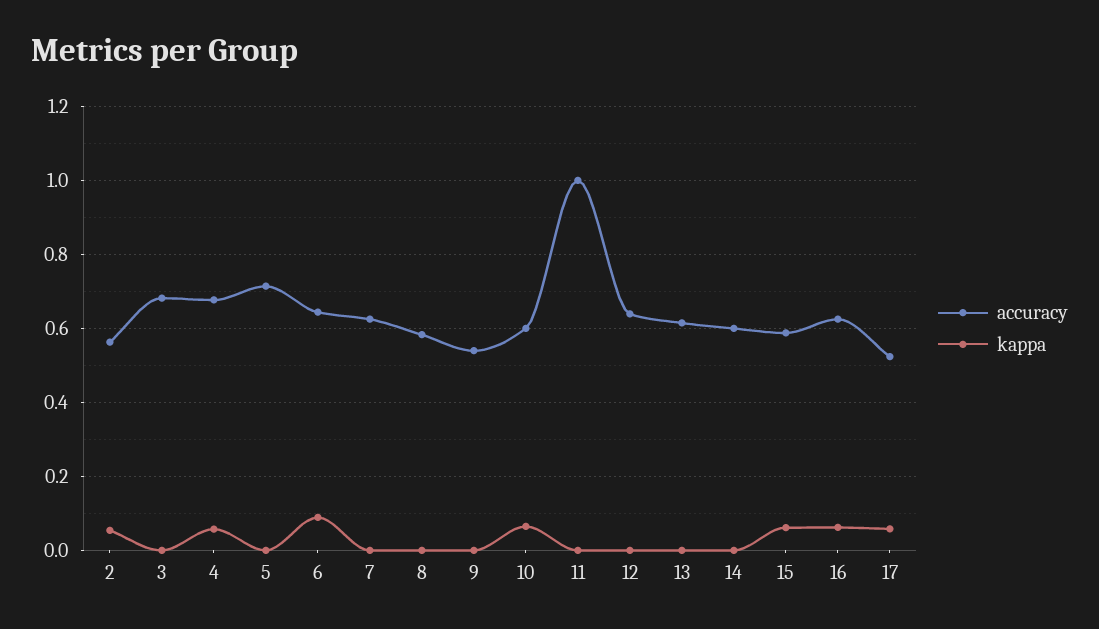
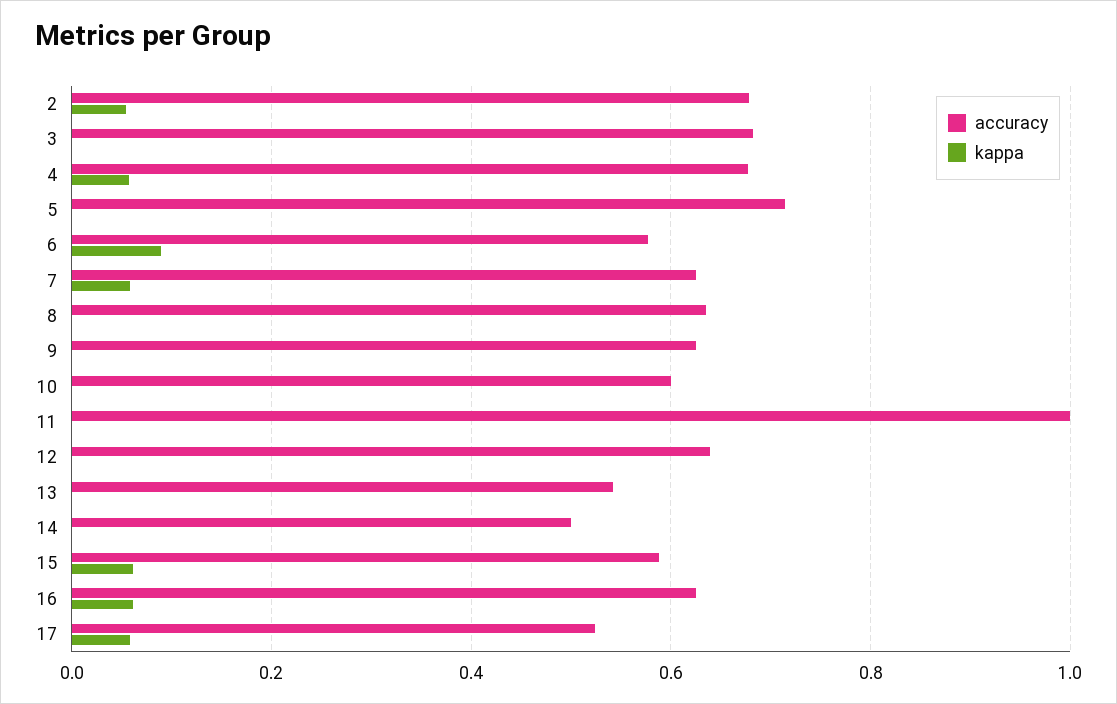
accuracy, 2: 0.56 -> 0.68
accuracy, 6: 0.64 -> 0.58
kappa, 7: 0 -> 0.06
accuracy, 8: 0.58 -> 0.64
accuracy, 9: 0.54 -> 0.62
kappa, 10: 0.06 -> 0
accuracy, 13: 0.62 -> 0.54
accuracy, 14: 0.6 -> 0.5

